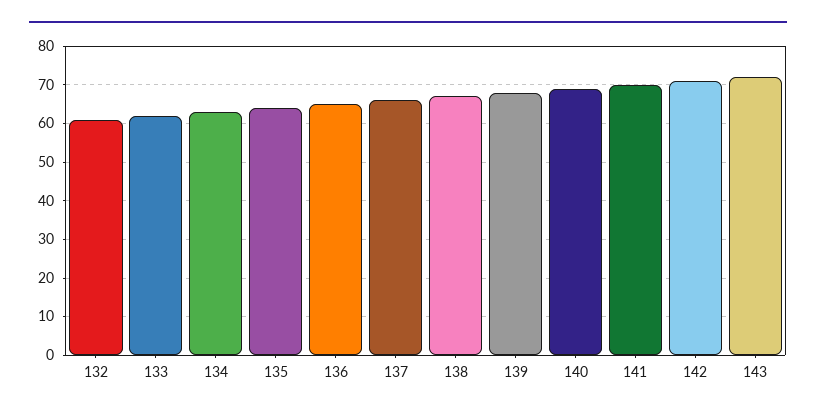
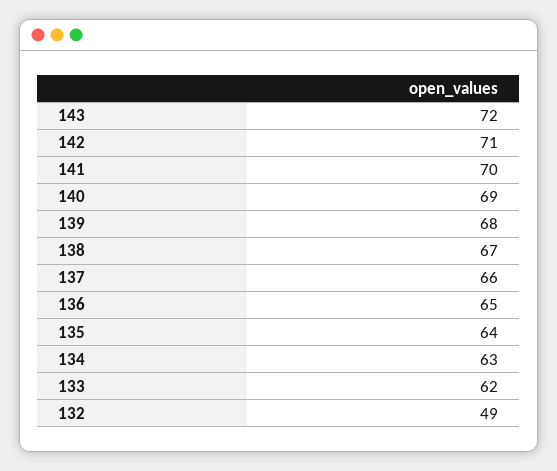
132: 60 -> 49

